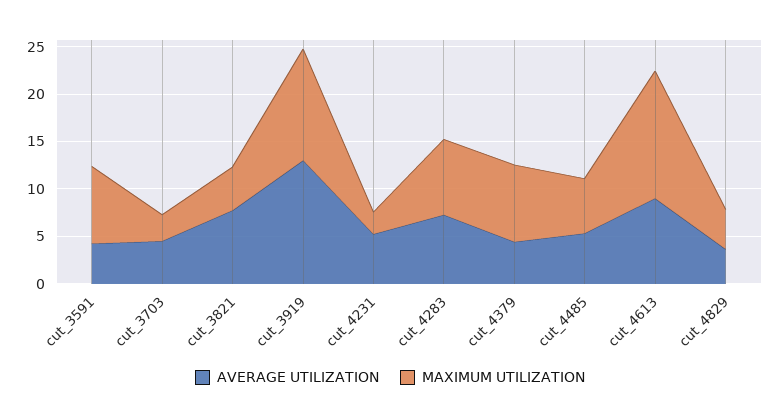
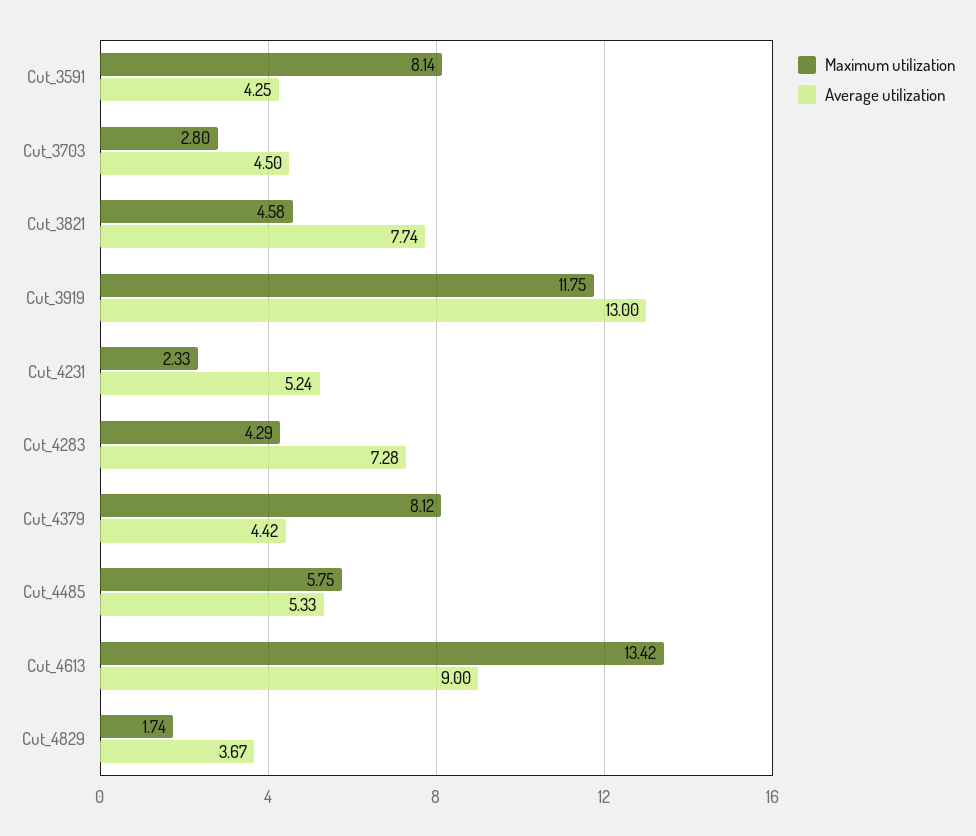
MAXIMUM UTILIZATION, cut_4283: 8 -> 4.29
MAXIMUM UTILIZATION, cut_4829: 4 -> 1.74

